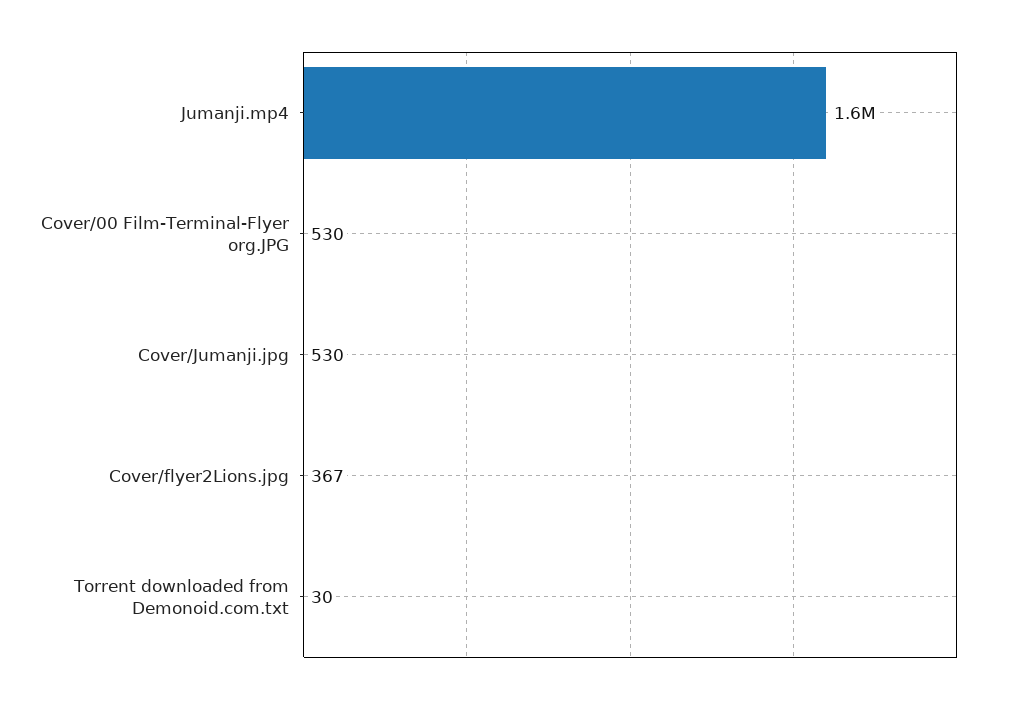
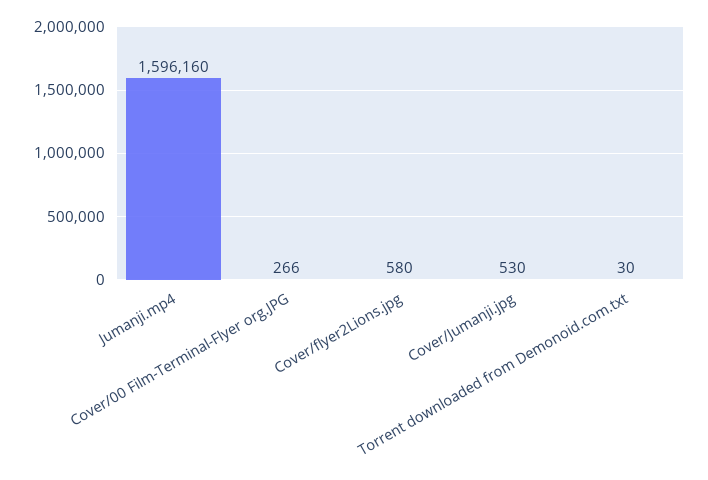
Cover/00 Film-Terminal-Flyer org.JPG: 530 -> 266
Cover/flyer2Lions.jpg: 367 -> 580

